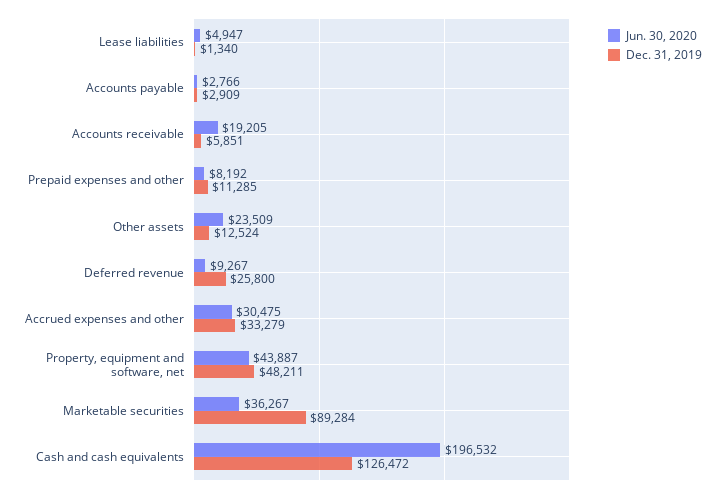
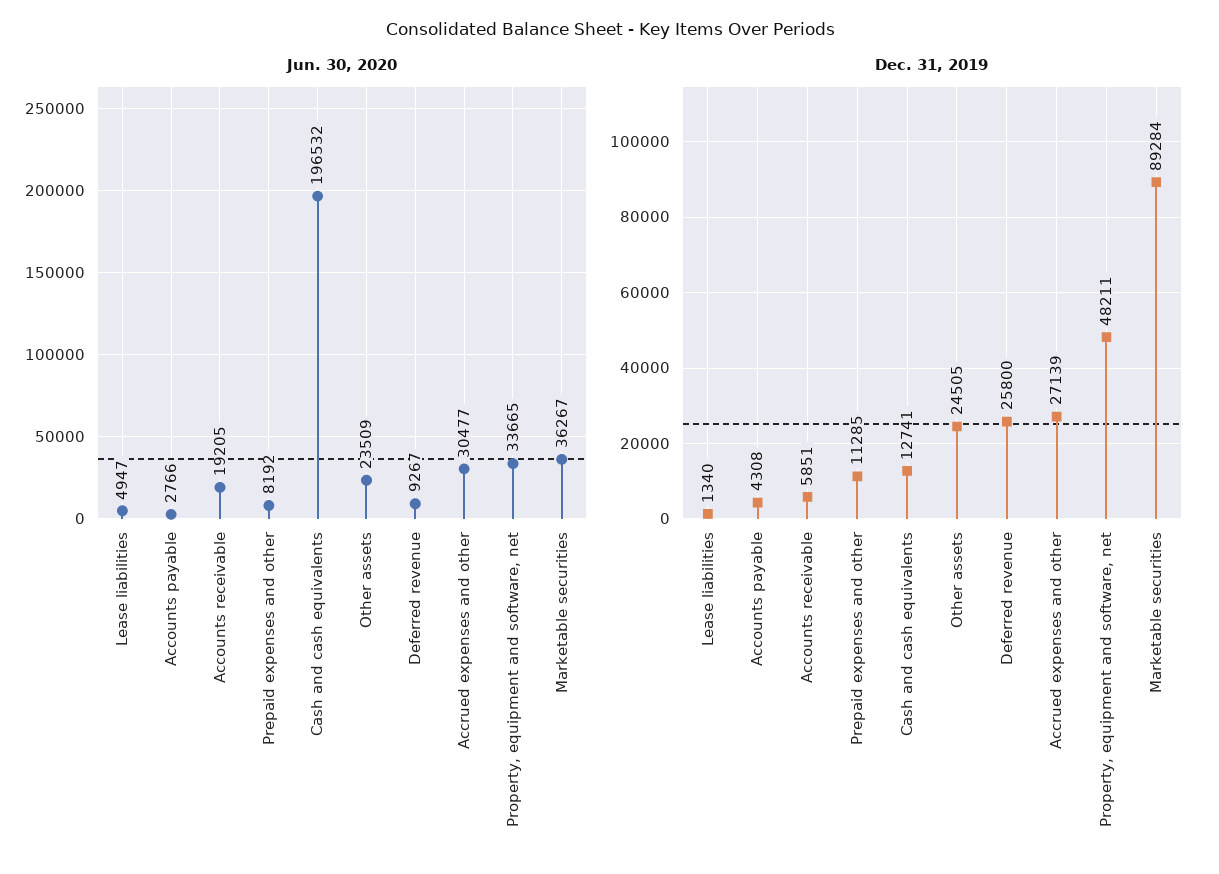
Dec. 31, 2019, Accounts payable: 2909 -> 4308
Dec. 31, 2019, Other assets: 12524 -> 24505
Jun. 30, 2020, Accrued expenses and other: 30475 -> 30477
Dec. 31, 2019, Accrued expenses and other: 33279 -> 27139
Jun. 30, 2020, Property, equipment and software, net: 43887 -> 33665
Dec. 31, 2019, Cash and cash equivalents: 126472 -> 12741

